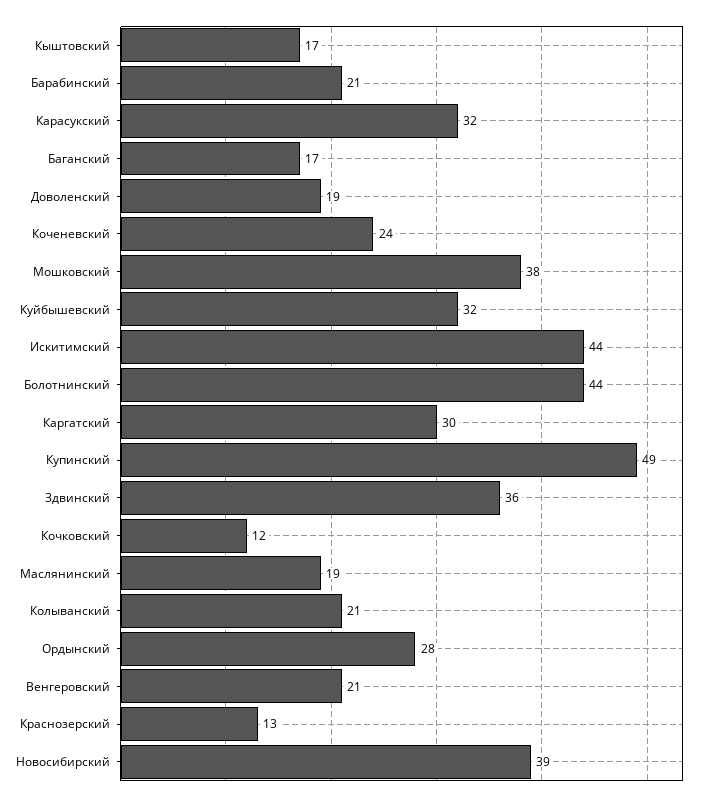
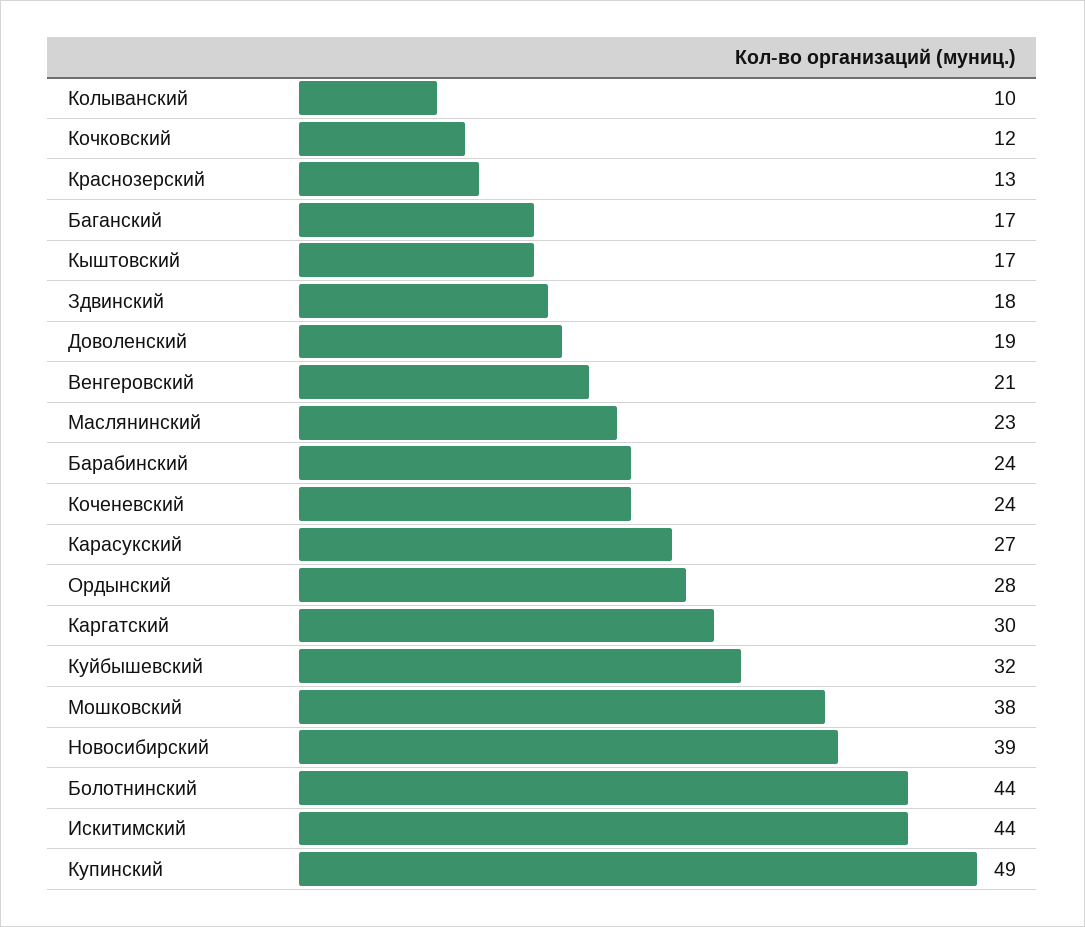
Барабинский: 21 -> 24
Карасукский: 32 -> 27
Здвинский: 36 -> 18
Маслянинский: 19 -> 23
Колыванский: 21 -> 10

